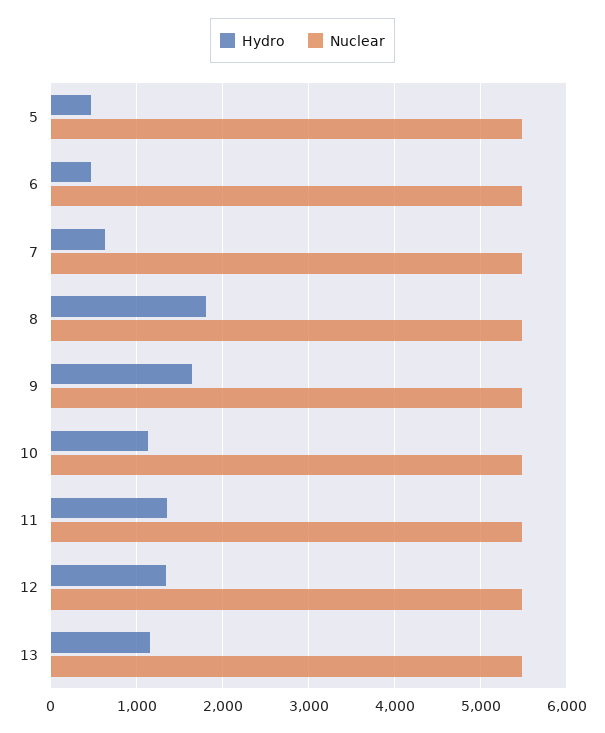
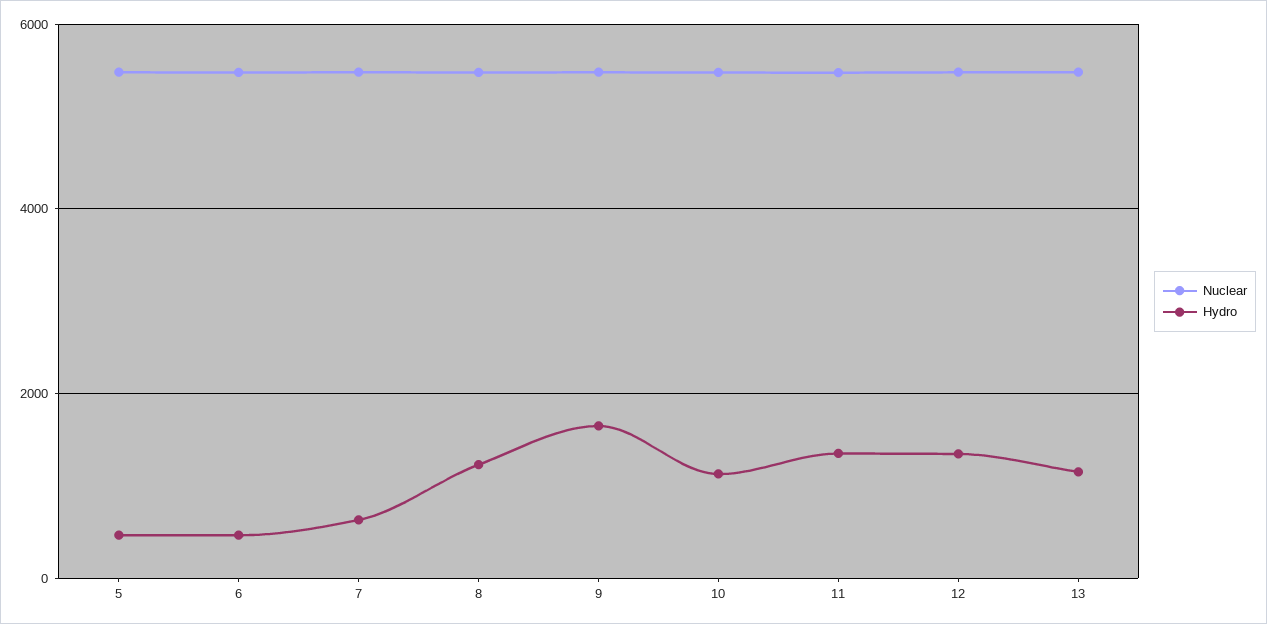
Hydro, 8: 1800 -> 1200

